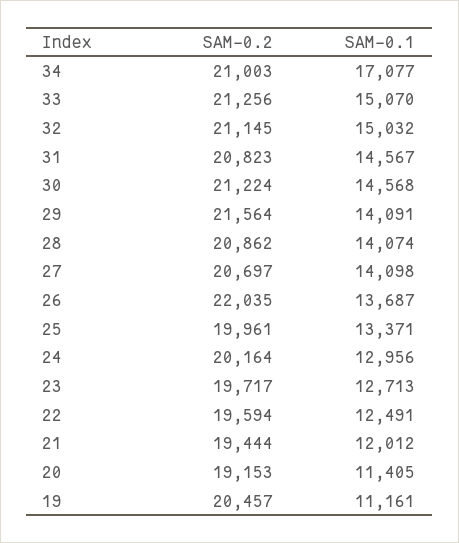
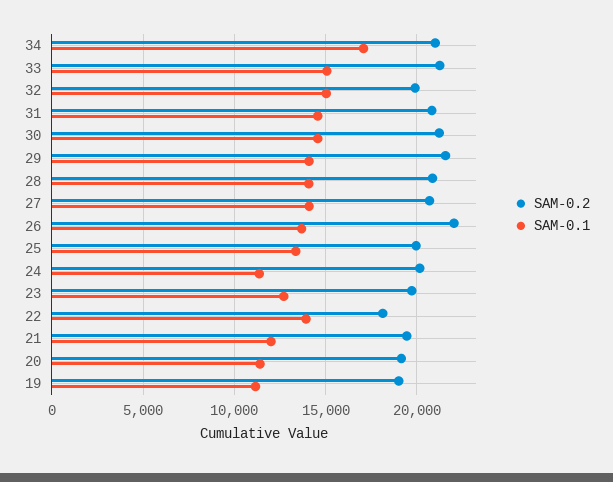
SAM-0.2, 32: 21145 -> 20000
SAM-0.1, 24: 12956 -> 11500
SAM-0.2, 22: 19594 -> 18000
SAM-0.1, 22: 12491 -> 14000
SAM-0.2, 19: 20457 -> 19000

